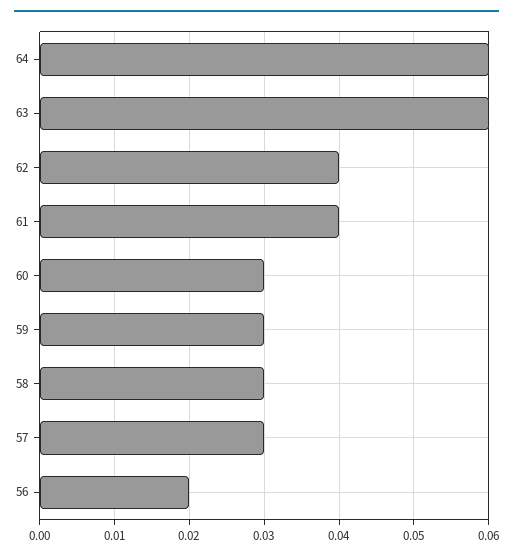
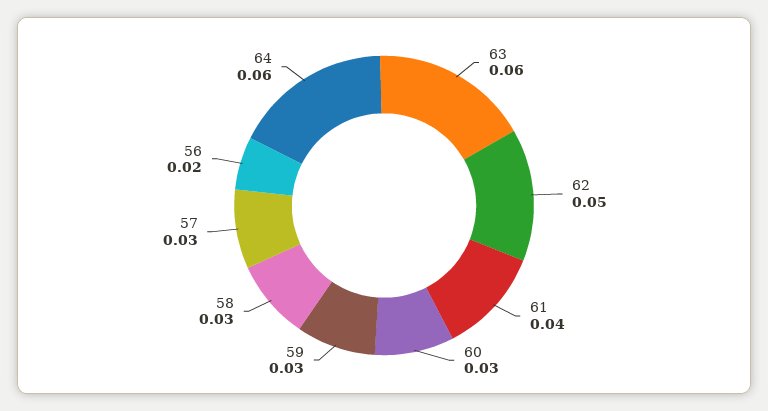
62: 0.04 -> 0.05

